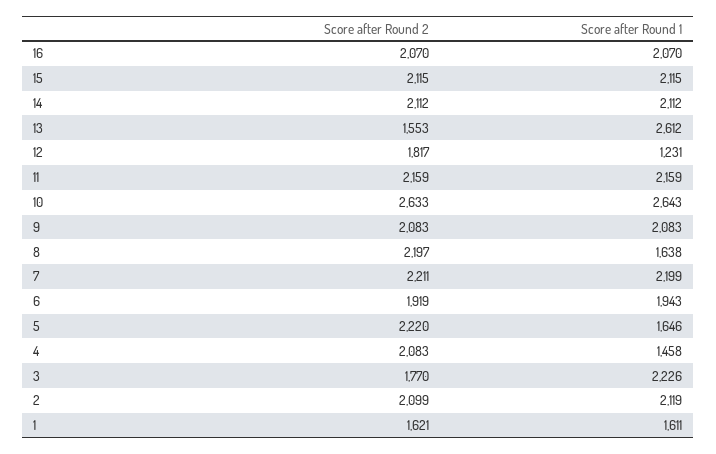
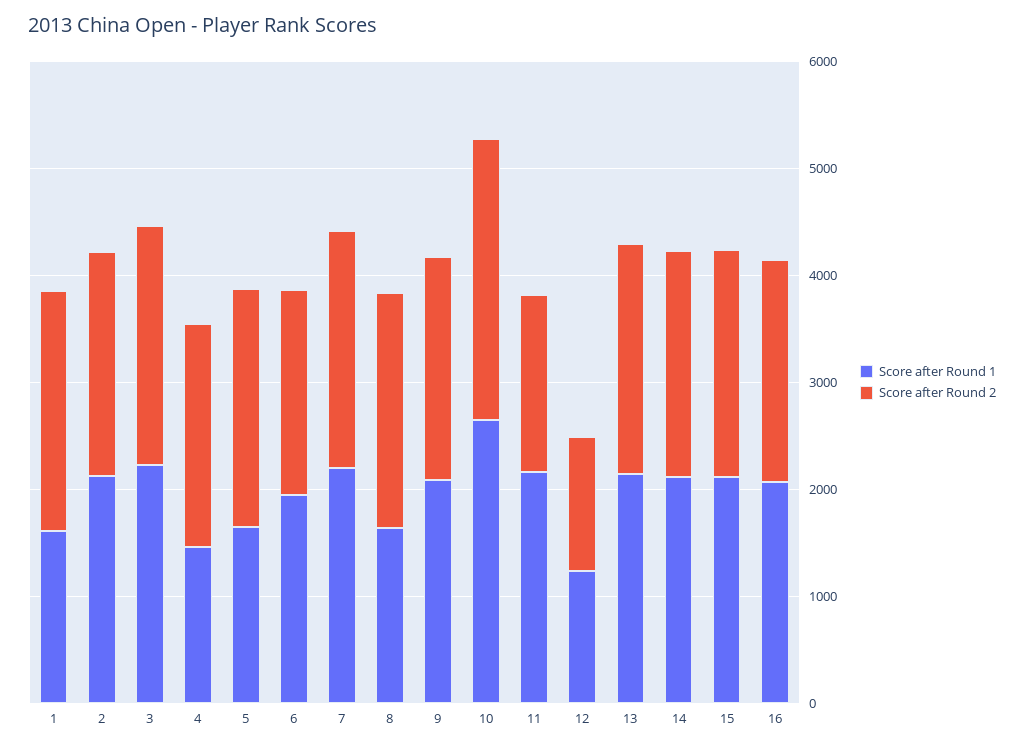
Score after Round 2, 13: 1553 -> 2200
Score after Round 1, 13: 2612 -> 2200
Score after Round 2, 12: 1817 -> 1200
Score after Round 2, 11: 2159 -> 1600
Score after Round 2, 3: 1770 -> 2200
Score after Round 2, 1: 1621 -> 2200

